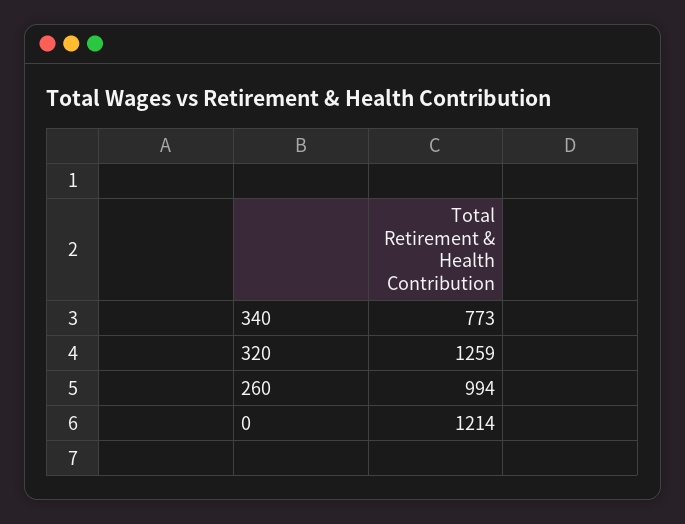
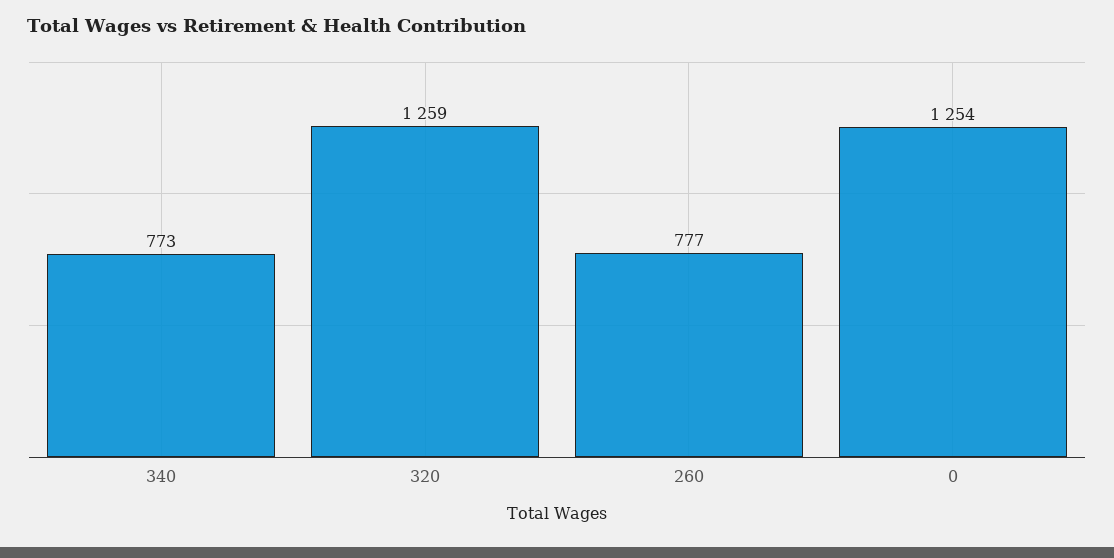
260: 994 -> 777
0: 1214 -> 1254

